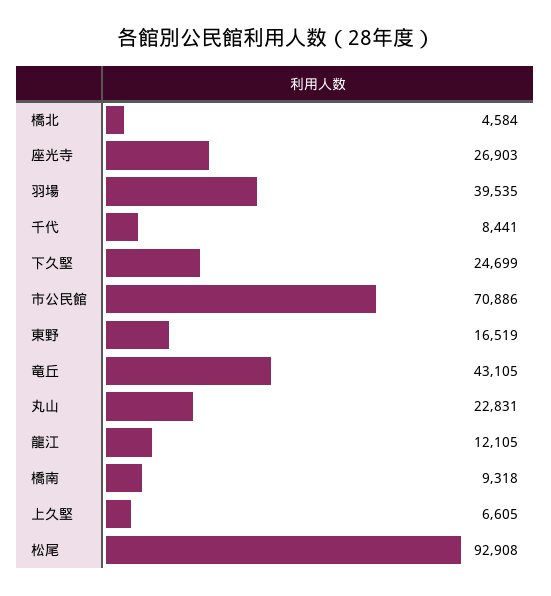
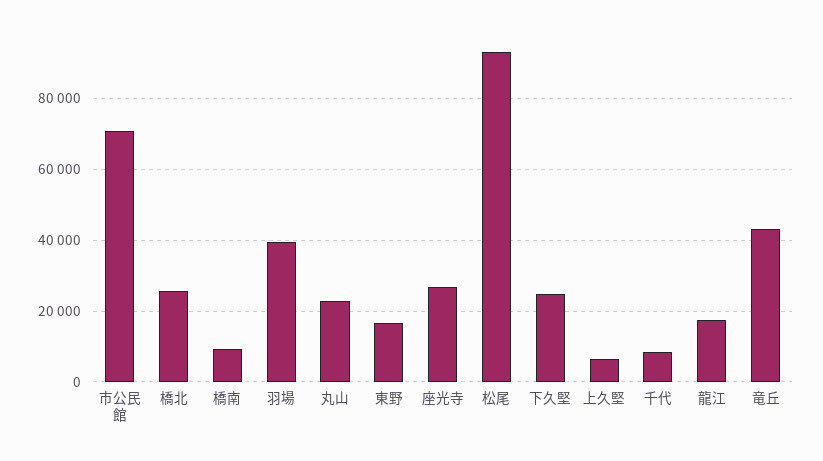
橋北: 4584 -> 26000
龍江: 12105 -> 18000

